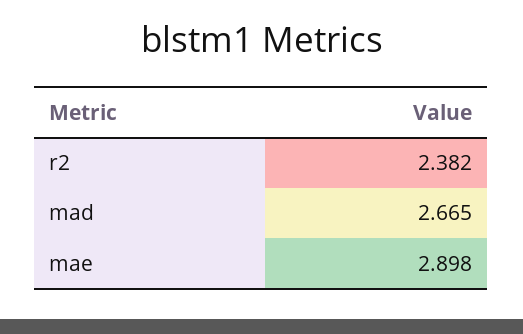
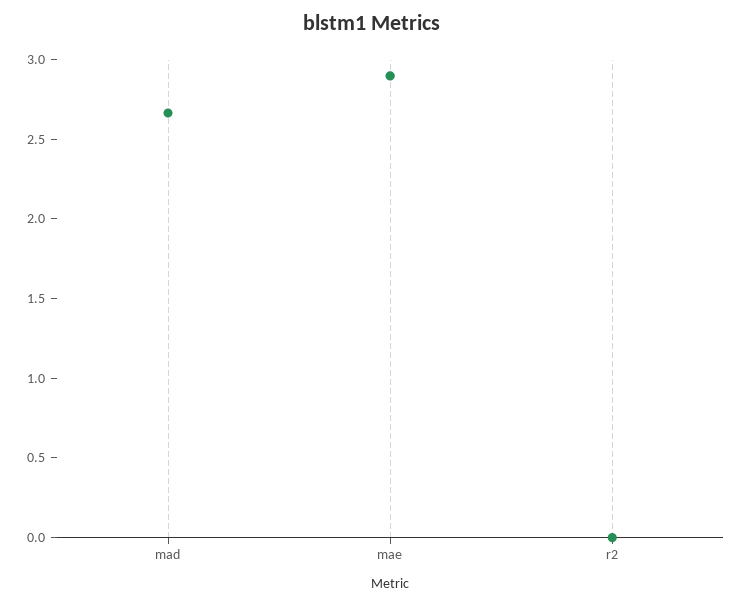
r2: 2.382 -> 0

